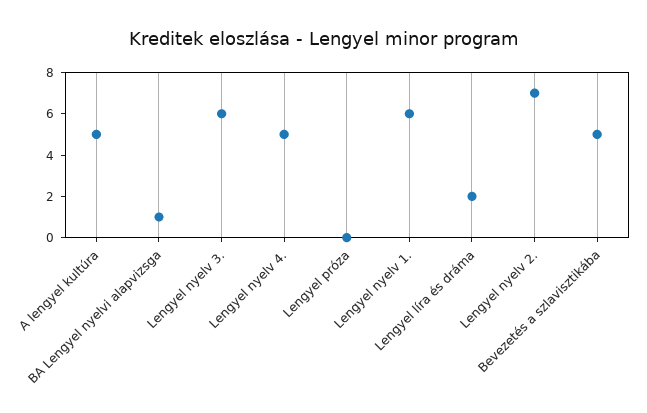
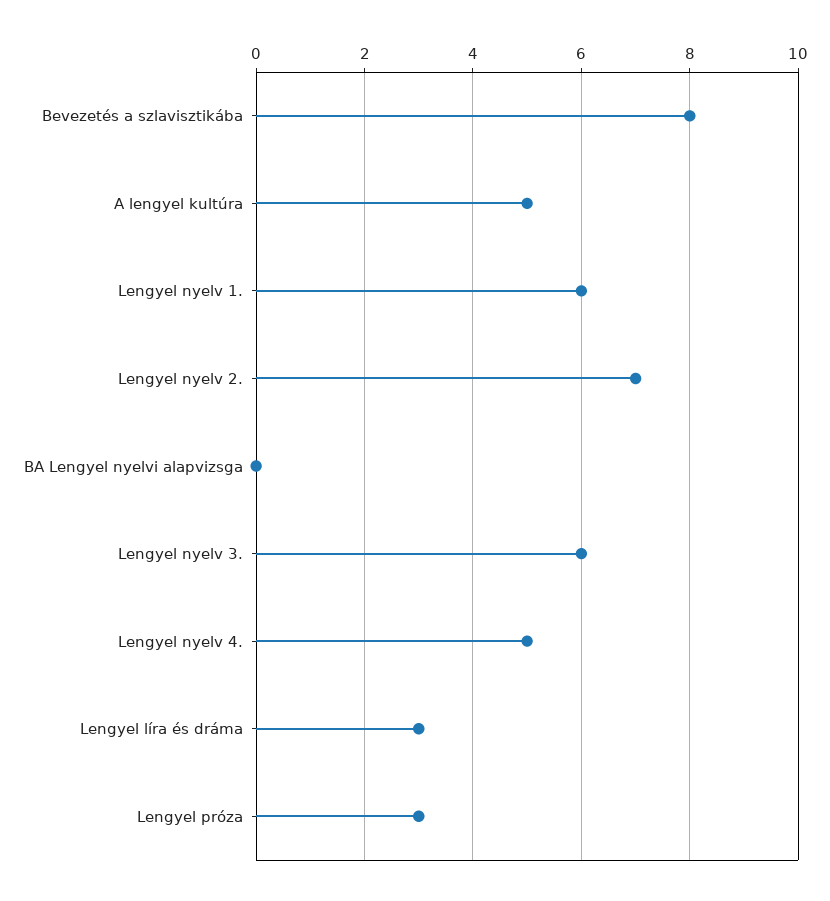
BA Lengyel nyelvi alapvizsga: 1 -> 0
Lengyel próza: 0 -> 3
Lengyel líra és dráma: 2 -> 3
Bevezetés a szlavisztikába: 5 -> 8

